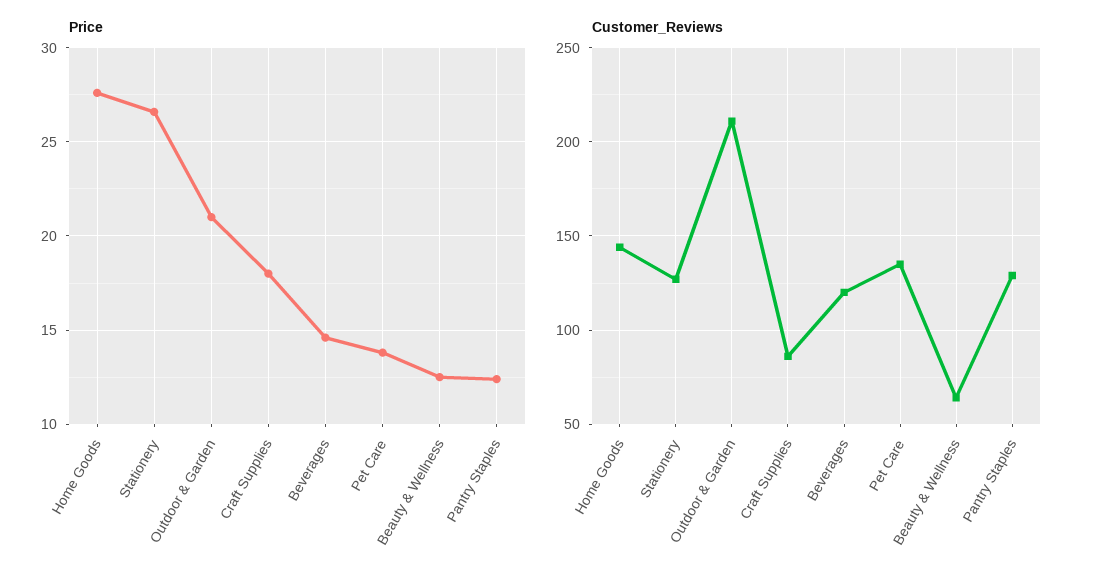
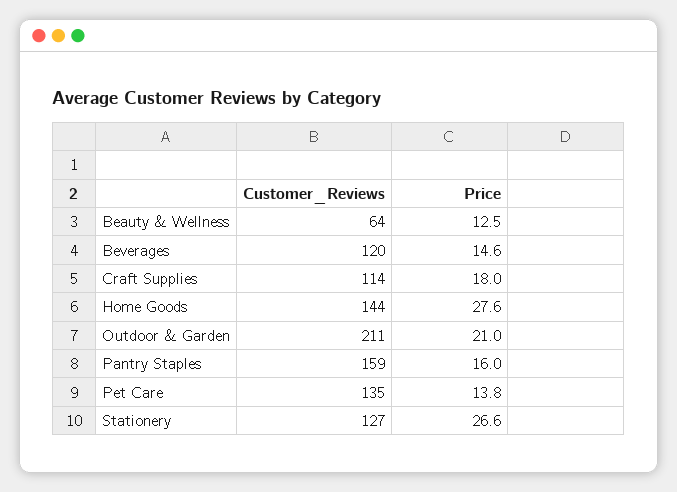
Price, Pantry Staples: 12.5 -> 16
Customer_Reviews, Craft Supplies: 85 -> 114
Customer_Reviews, Pantry Staples: 130 -> 159

